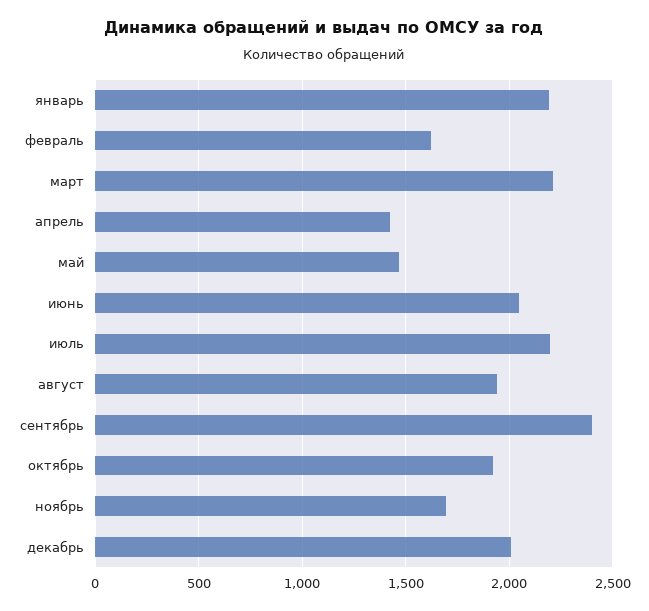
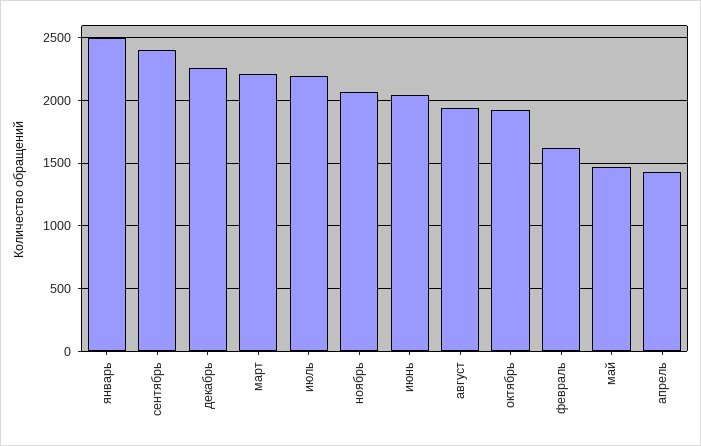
январь: 2200 -> 2500
ноябрь: 1700 -> 2050
декабрь: 2000 -> 2250

